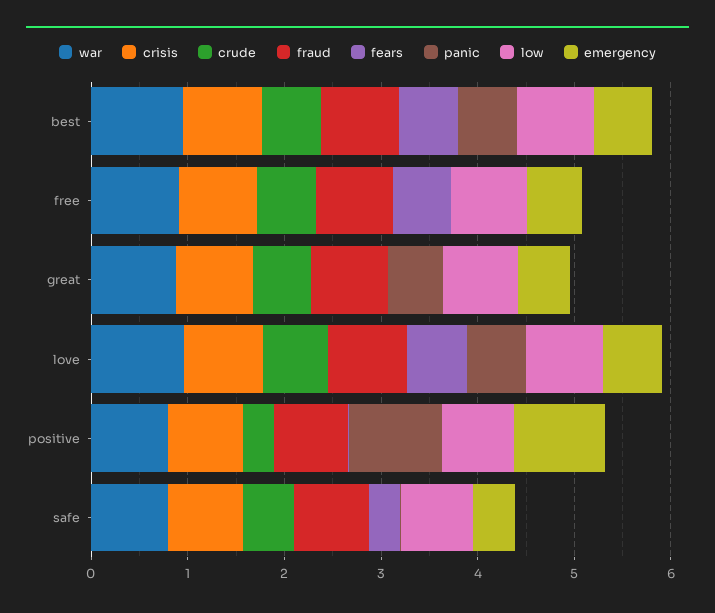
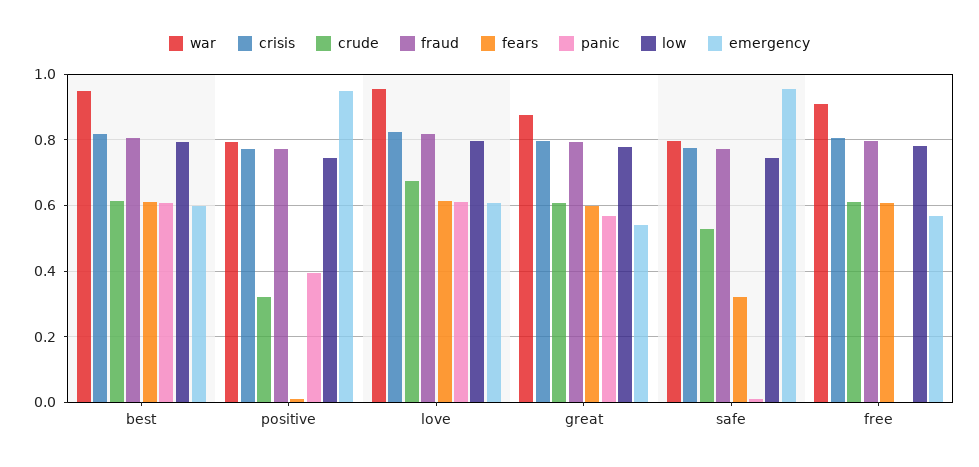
fears, great: 0 -> 0.6
panic, positive: 1 -> 0.4
emergency, safe: 0.4 -> 0.96

